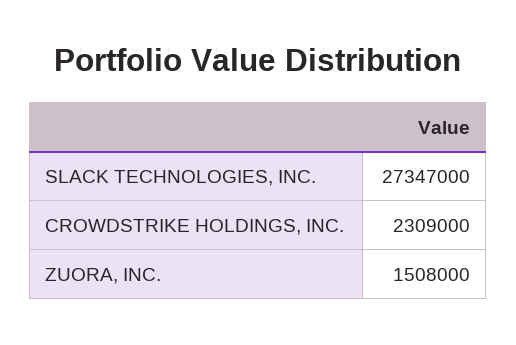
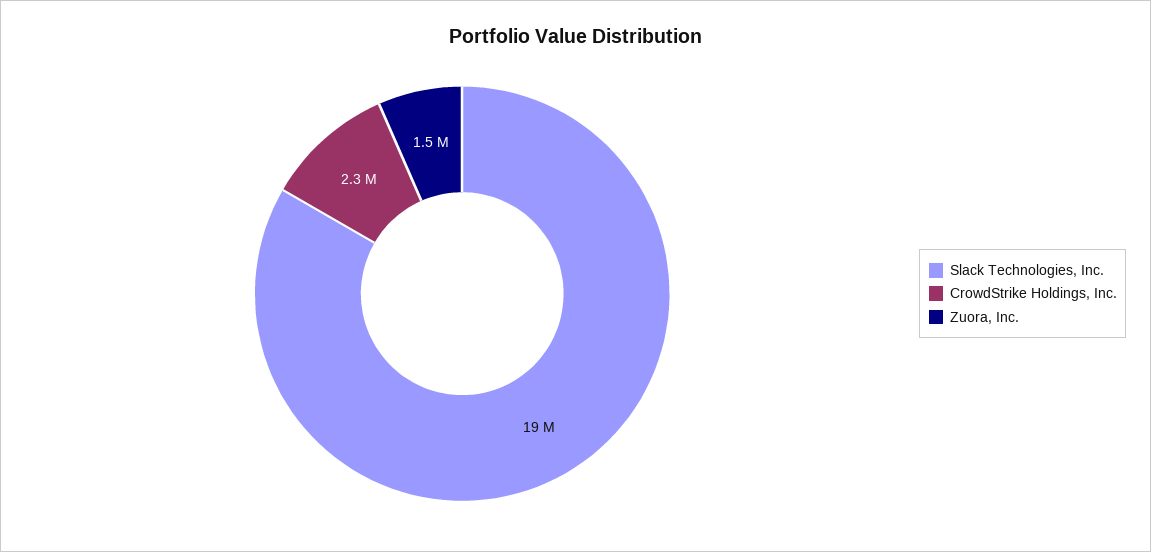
SLACK TECHNOLOGIES, INC.: 27347000 -> 19000000

